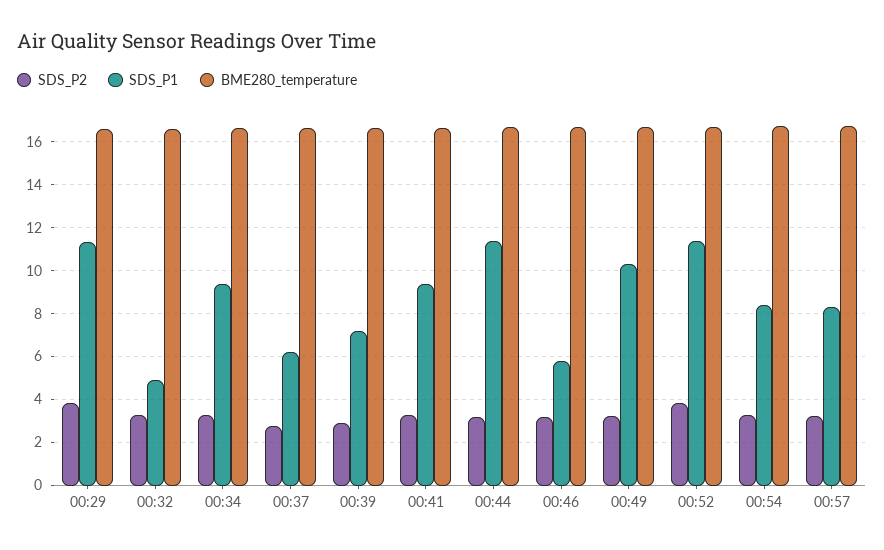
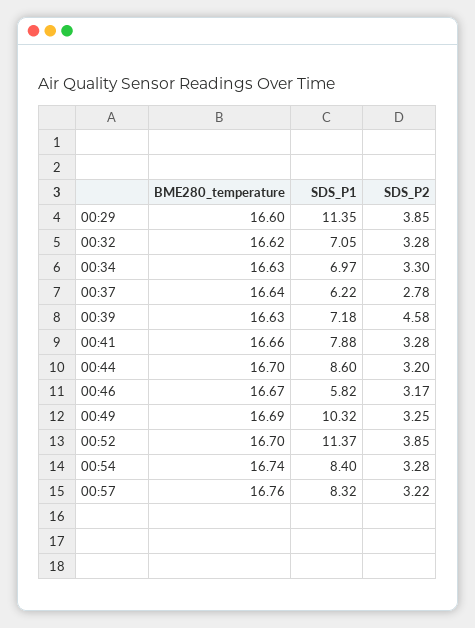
SDS_P1, 00:32: 5 -> 7.05
SDS_P1, 00:34: 9.5 -> 6.97
SDS_P2, 00:39: 3 -> 4.58
SDS_P1, 00:41: 9.5 -> 7.88
SDS_P1, 00:44: 11.5 -> 8.6

